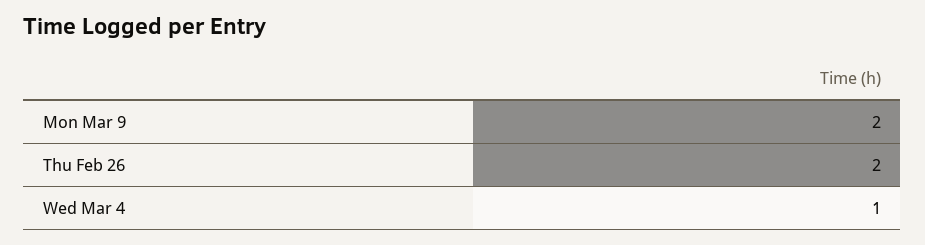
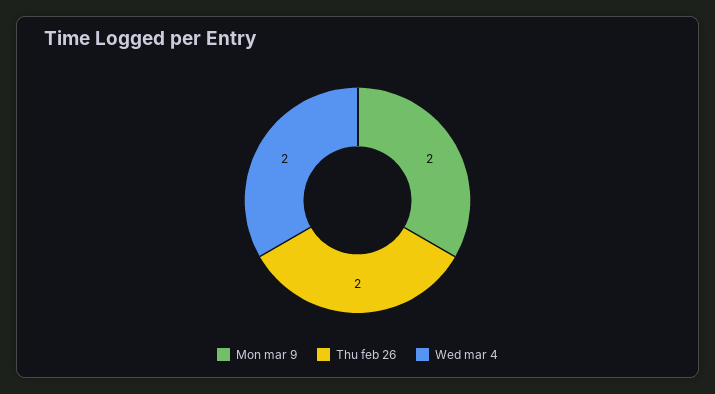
Wed Mar 4: 1 -> 2

